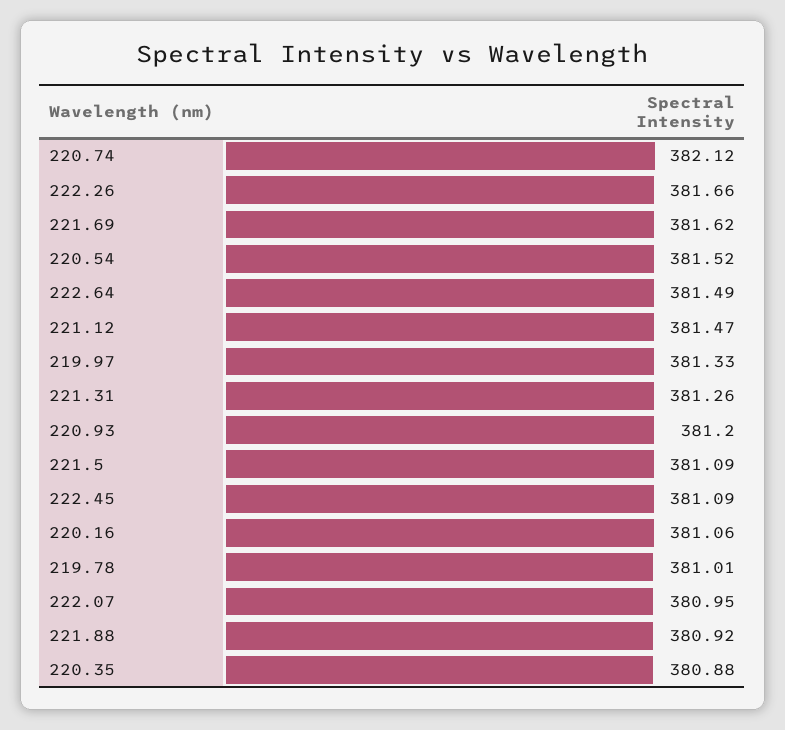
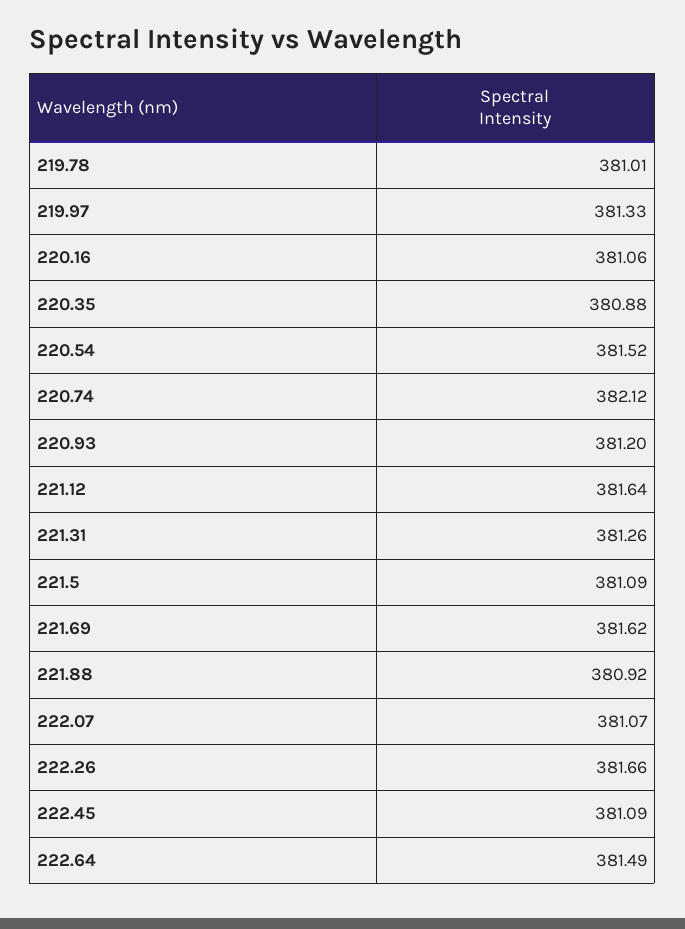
221.12: 381.47 -> 381.64
222.07: 380.95 -> 381.07

